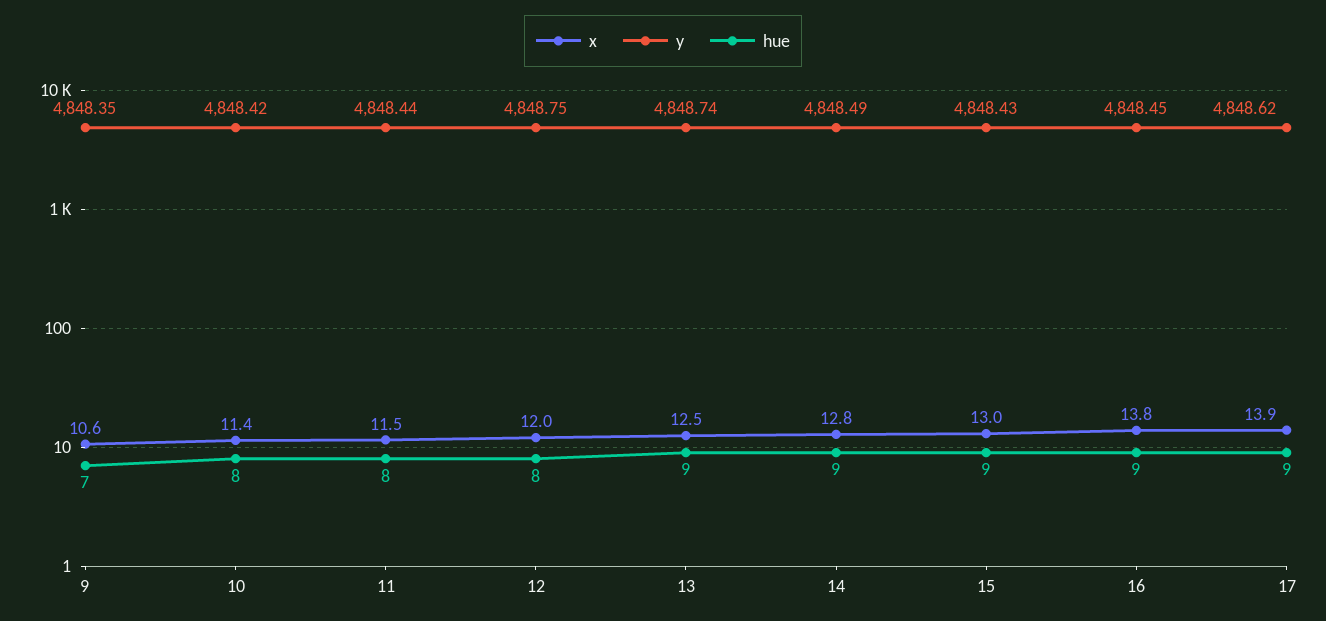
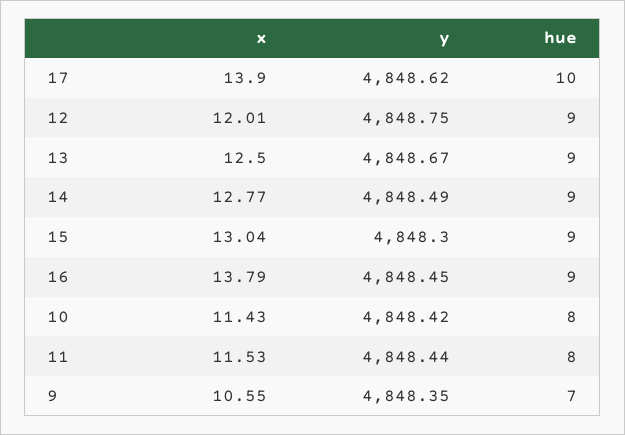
hue, 12: 8 -> 9
y, 13: 4848.74 -> 4848.67
y, 15: 4848.43 -> 4848.3
hue, 17: 9 -> 10

